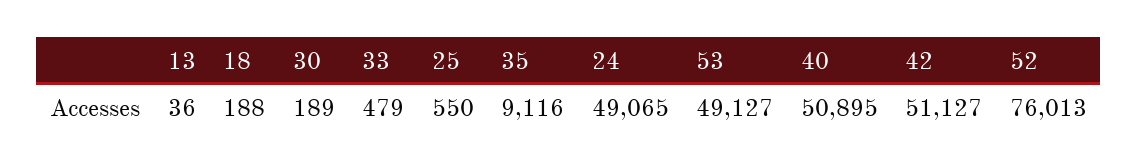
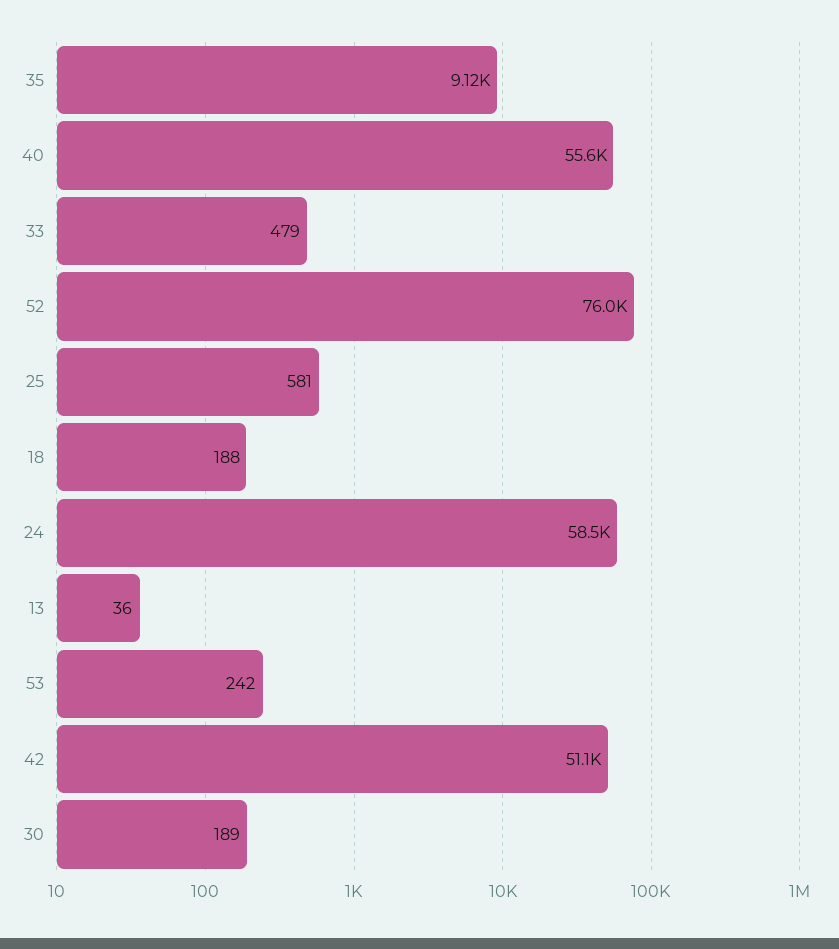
25: 550 -> 581
24: 49065 -> 58500
53: 49127 -> 242
40: 50895 -> 55600

